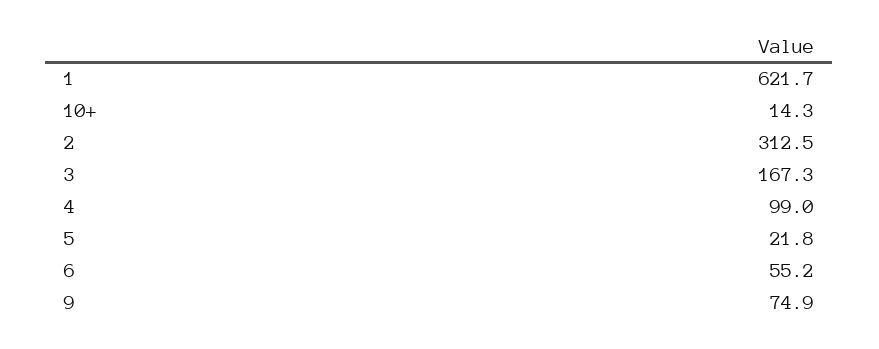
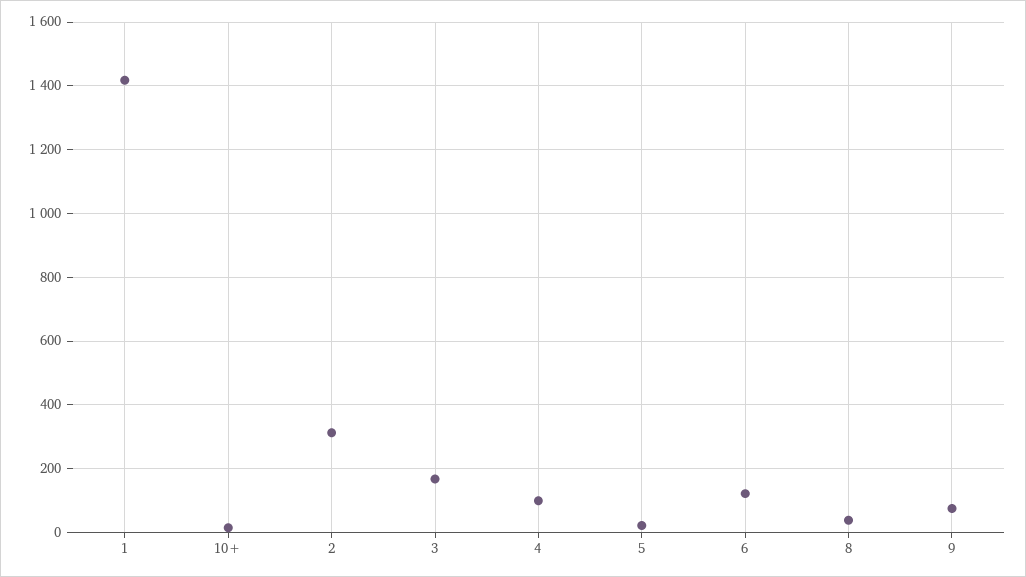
1: 621.7 -> 1420
6: 55.2 -> 120
8: none -> 40

